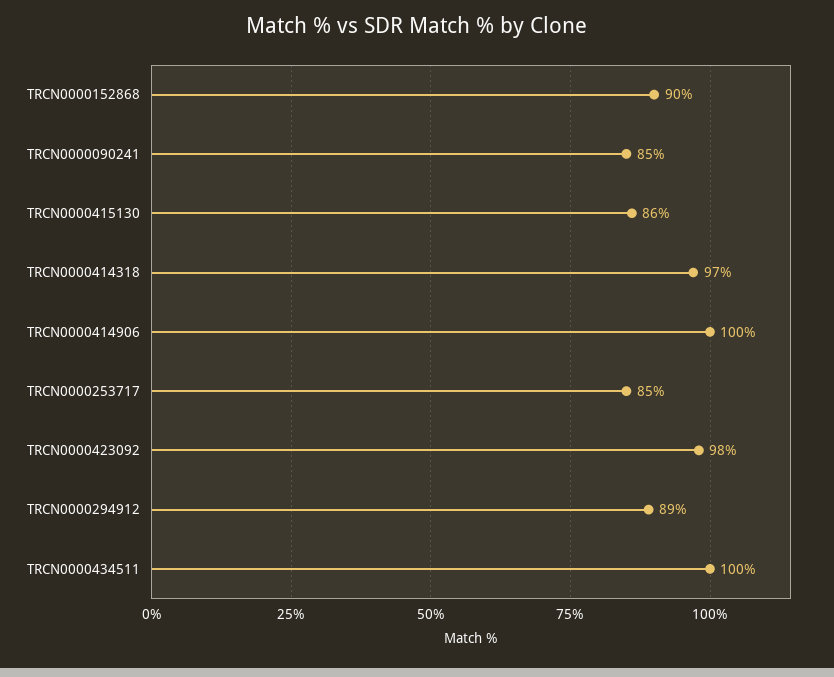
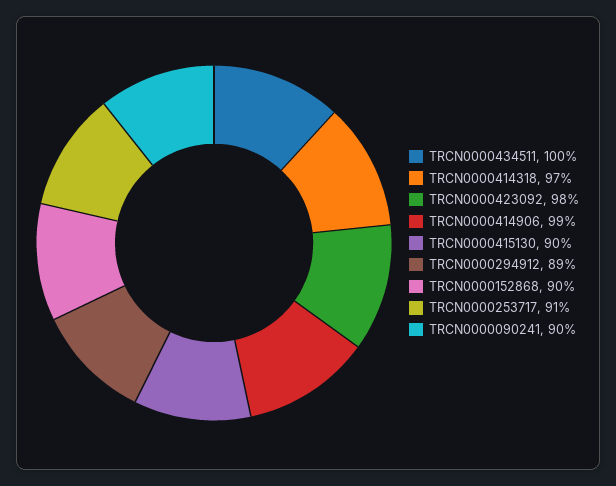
TRCN0000090241: 85 -> 90
TRCN0000415130: 86 -> 90
TRCN0000414906: 100 -> 99
TRCN0000253717: 85 -> 91

